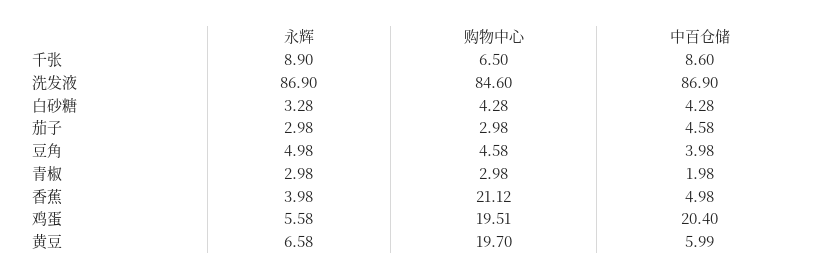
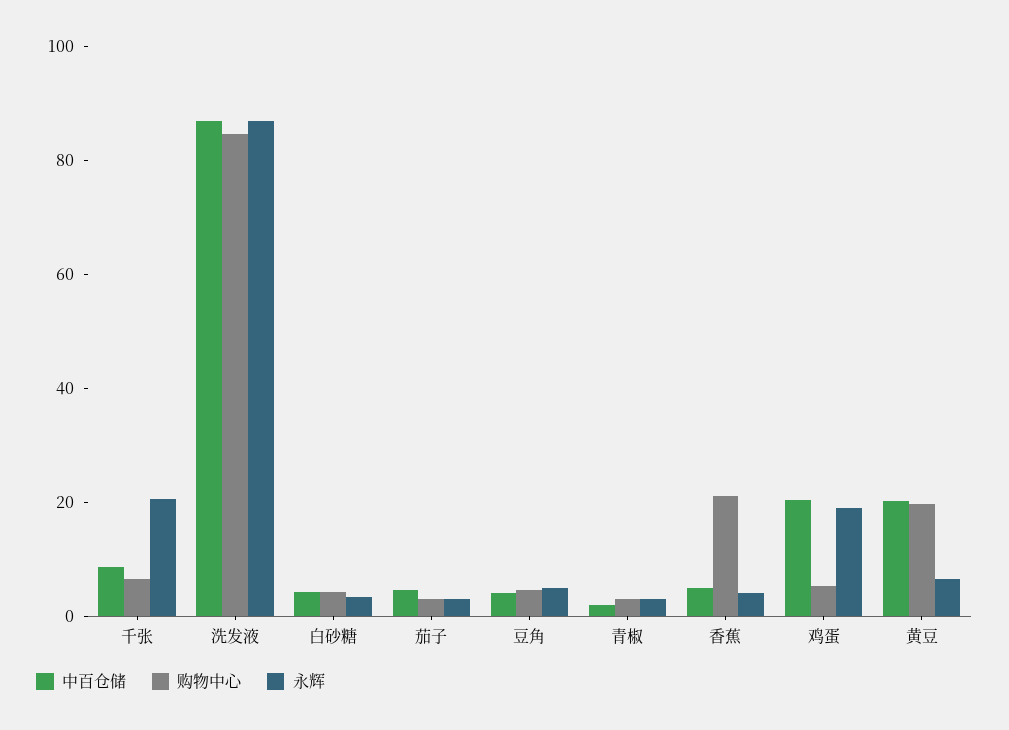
永辉, 千张: 8.9 -> 20
永辉, 鸡蛋: 5.58 -> 20
购物中心, 鸡蛋: 19.51 -> 5
中百仓储, 黄豆: 5.99 -> 20

